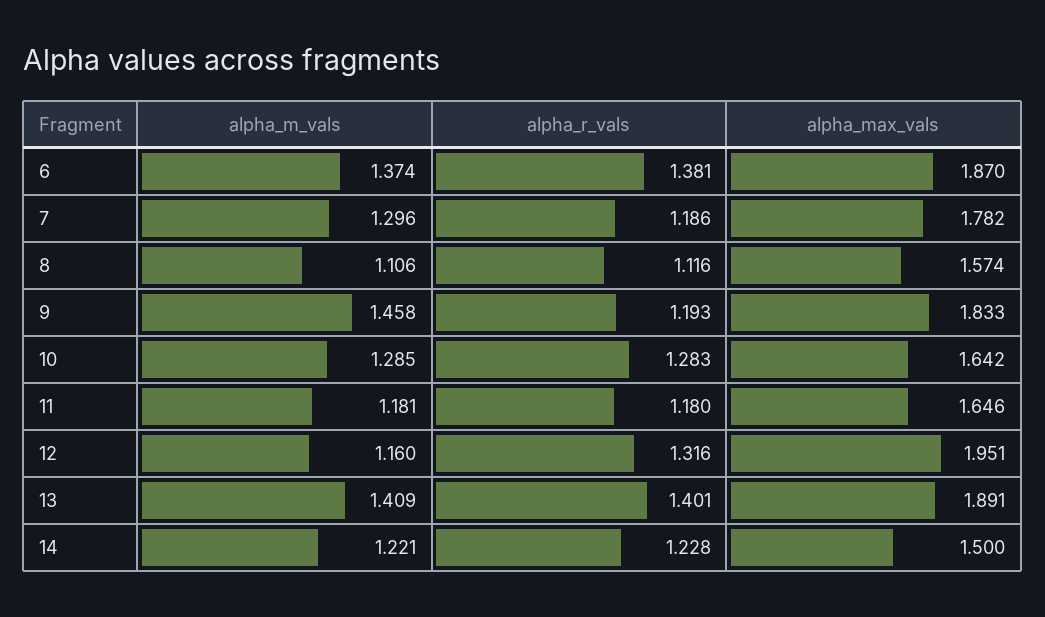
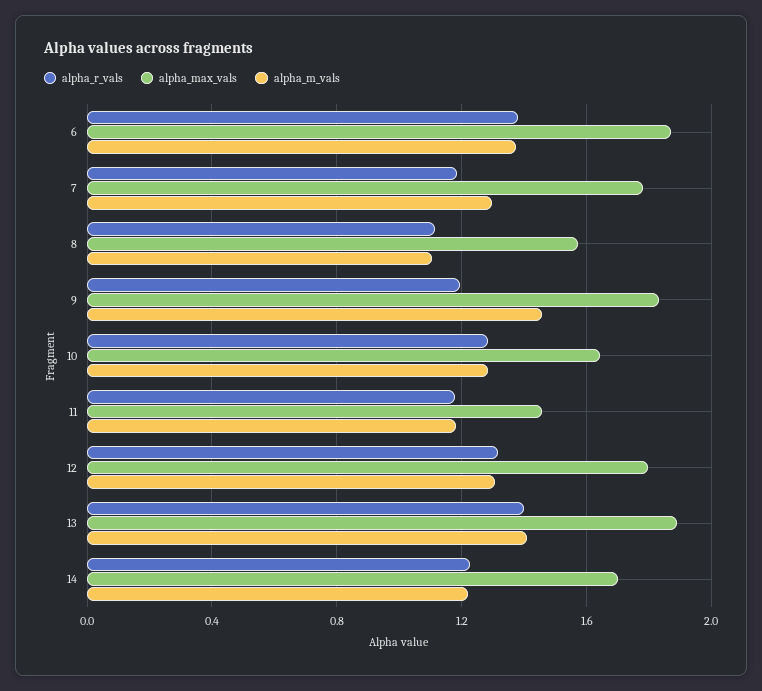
alpha_max_vals, 11: 1.646 -> 1.45
alpha_m_vals, 12: 1.16 -> 1.3
alpha_max_vals, 12: 1.951 -> 1.8
alpha_max_vals, 14: 1.5 -> 1.7

